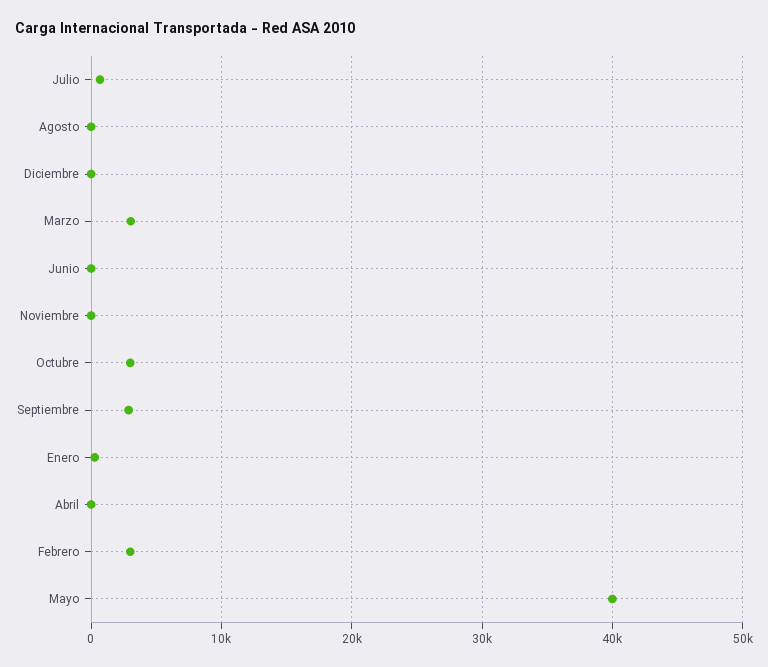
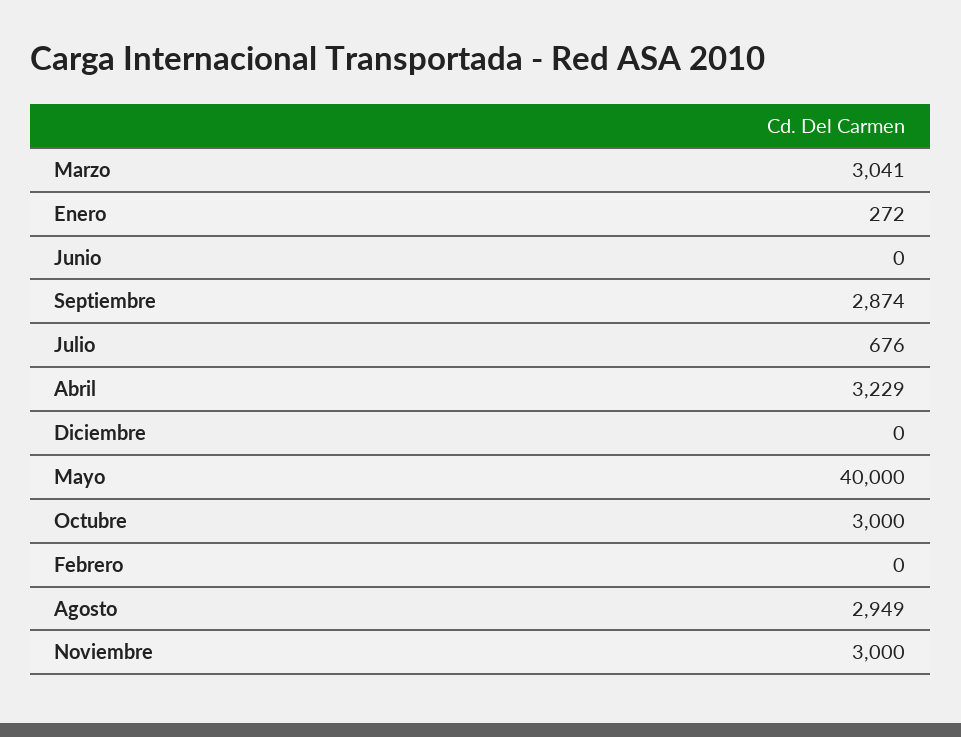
Agosto: 0 -> 2949
Noviembre: 0 -> 3000
Abril: 0 -> 3229
Febrero: 3000 -> 0

